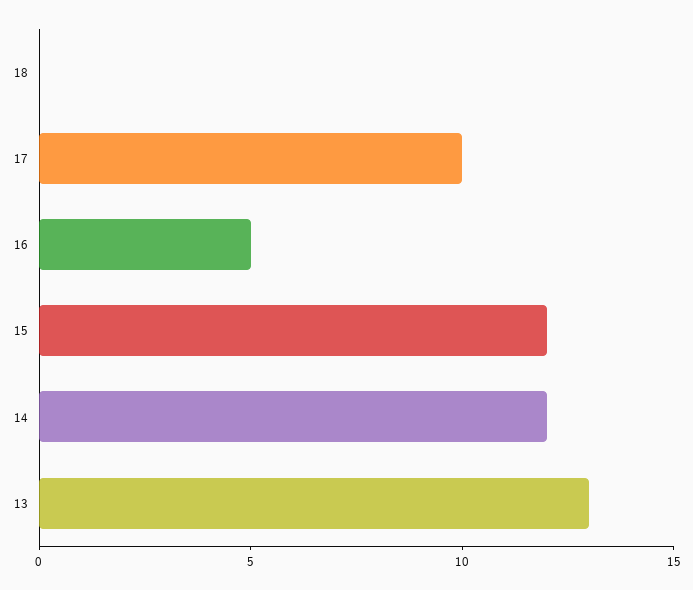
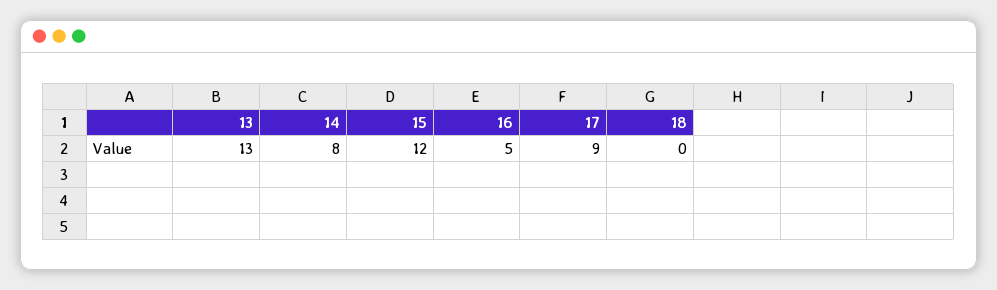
17: 10 -> 9
14: 12 -> 8

